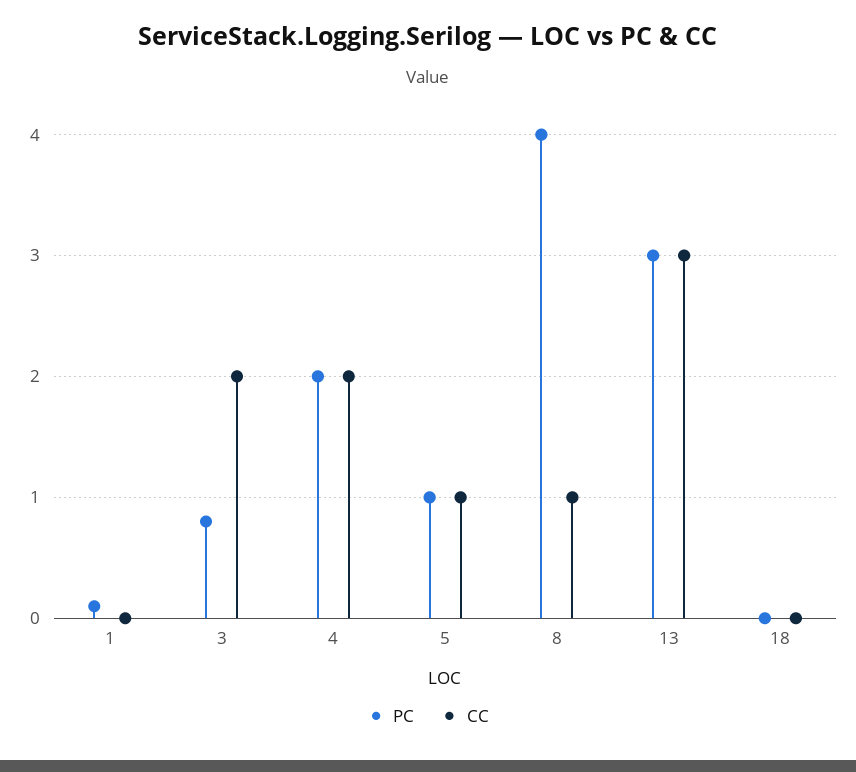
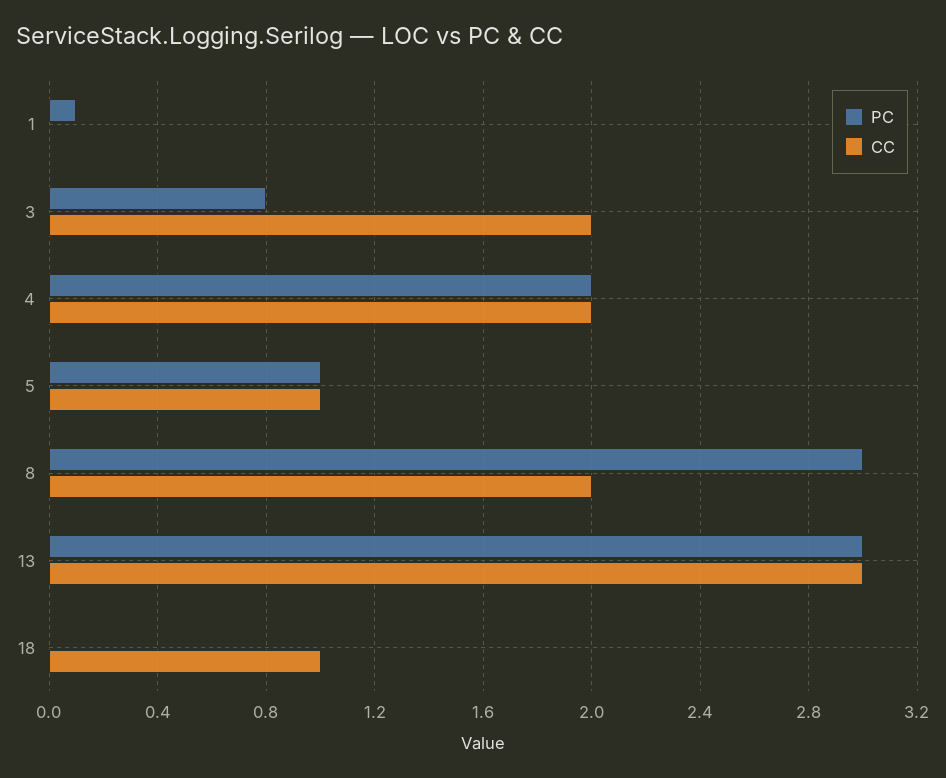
PC, 8: 4 -> 3
CC, 8: 1 -> 2
CC, 18: 0 -> 1

